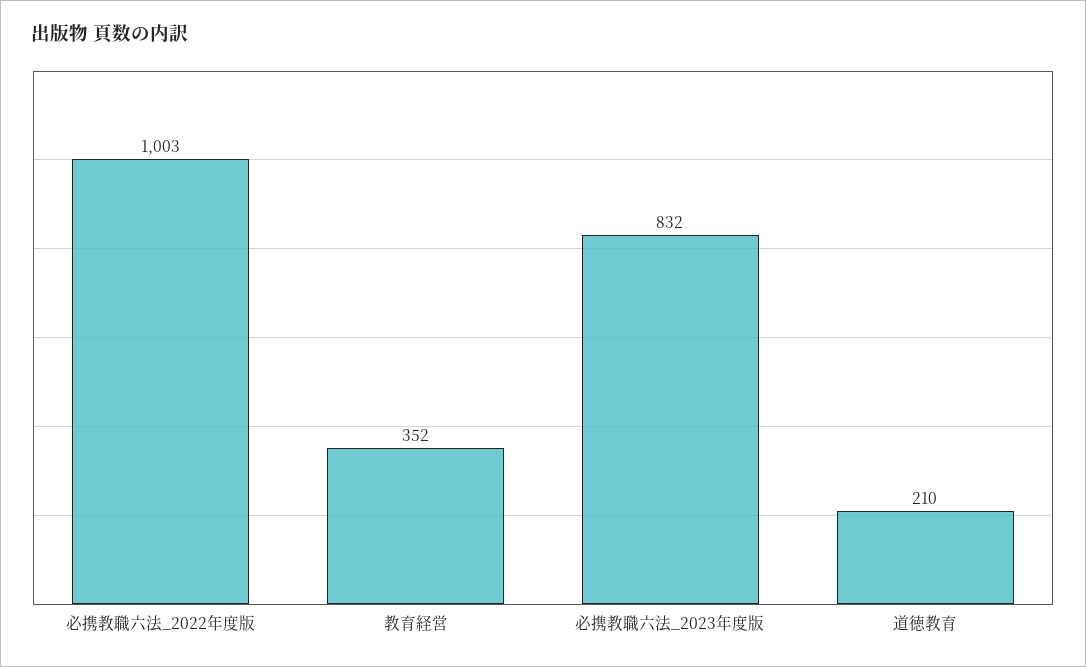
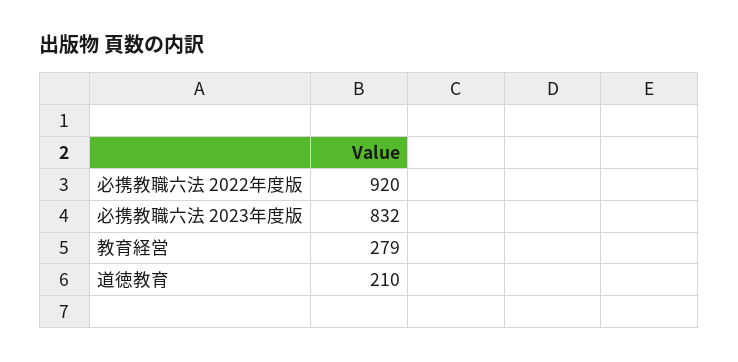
必携教職六法_2022年度版: 1003 -> 920
教育経営: 352 -> 279

